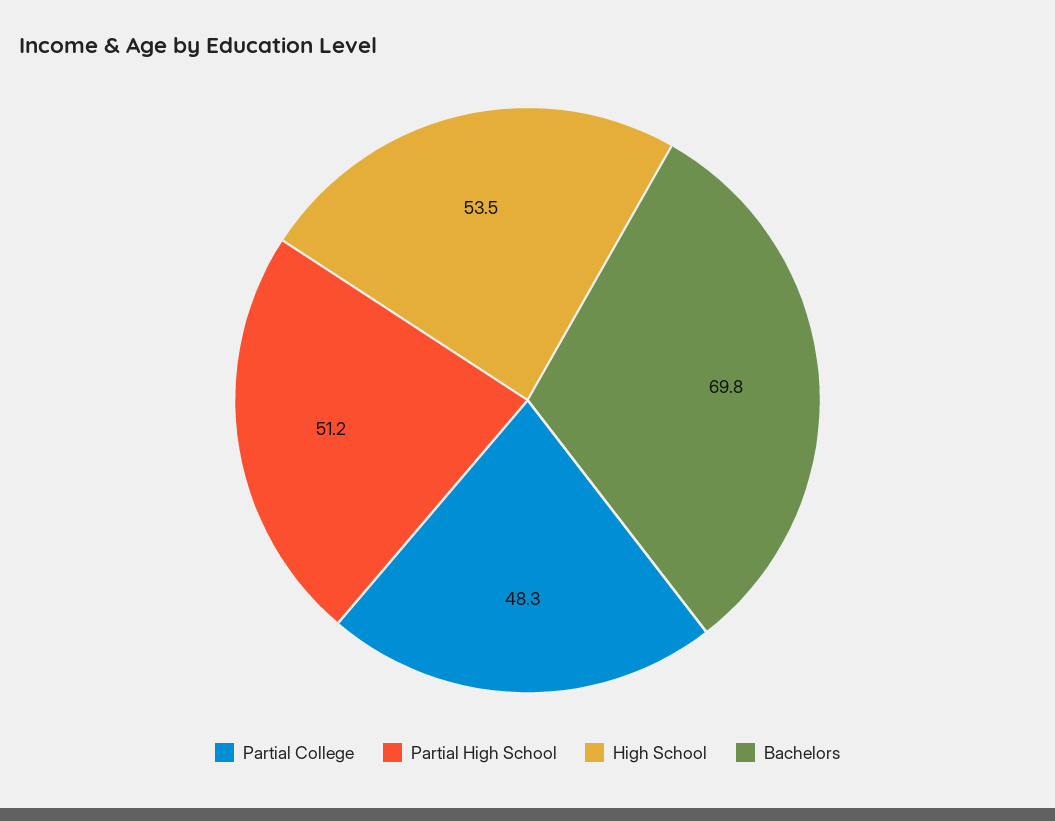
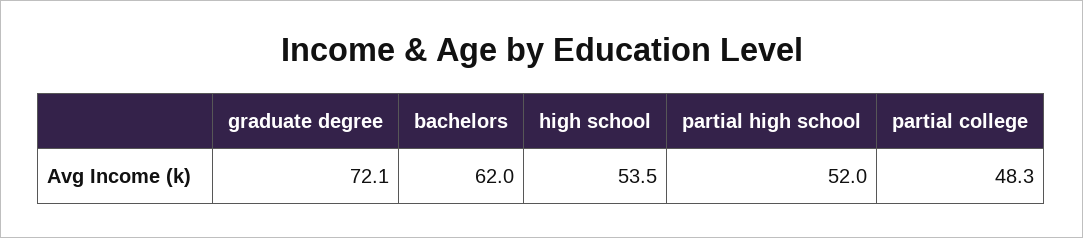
Partial High School: 51.2 -> 52
Bachelors: 69.8 -> 62
graduate degree: none -> 72.1

